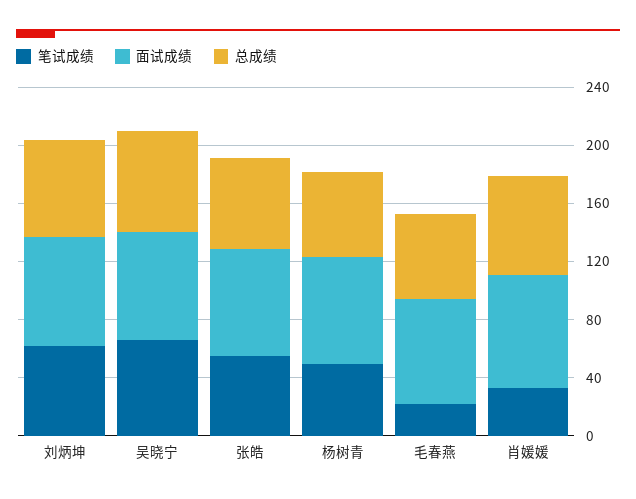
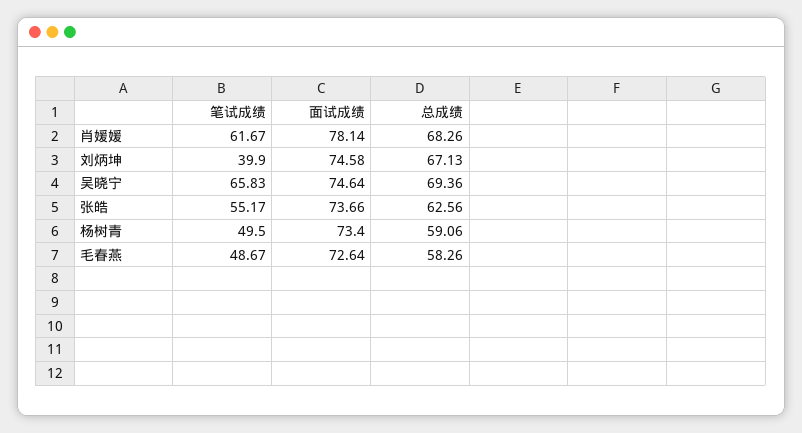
笔试成绩, 刘炳坤: 60 -> 39.9
笔试成绩, 毛春燕: 20 -> 48.67
笔试成绩, 肖媛媛: 30 -> 61.67

